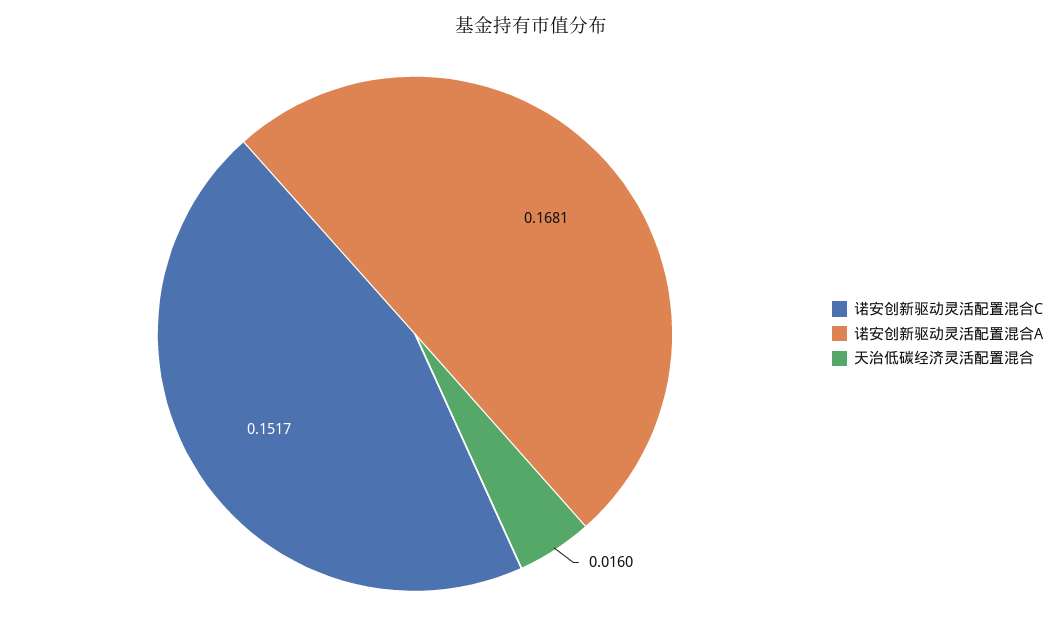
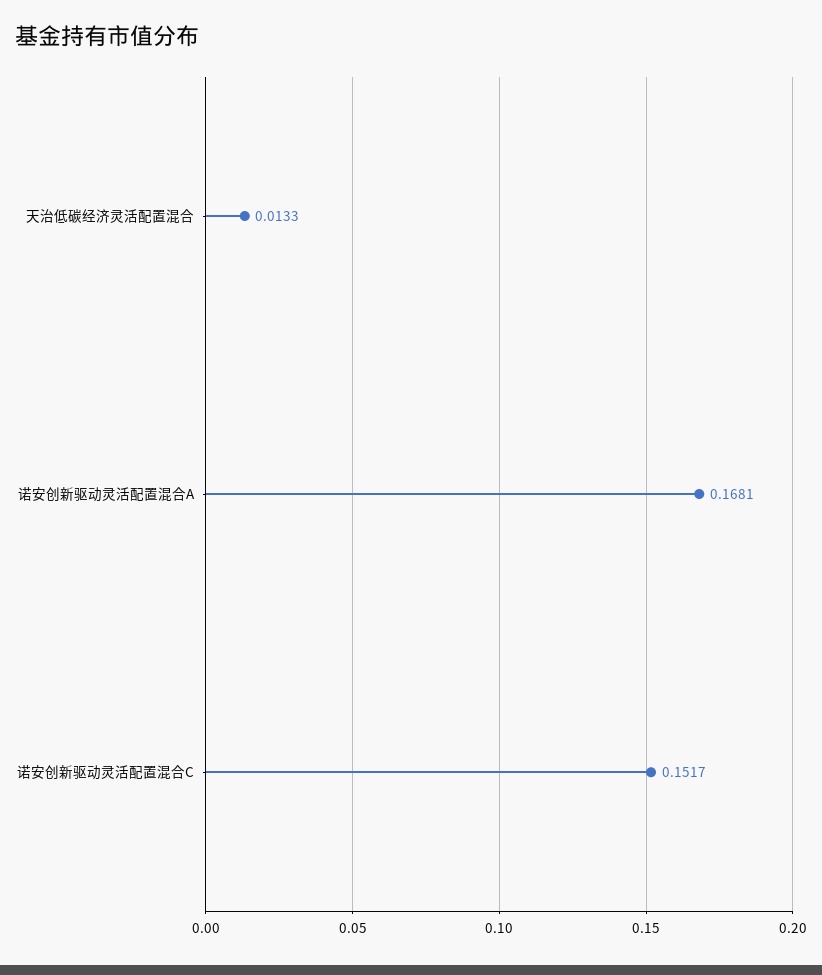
天治低碳经济灵活配置混合: 0.016 -> 0.0133

